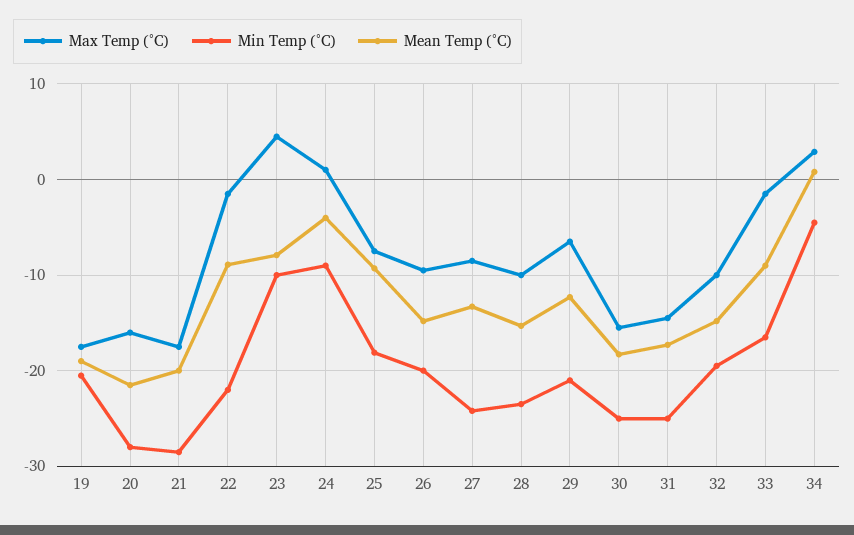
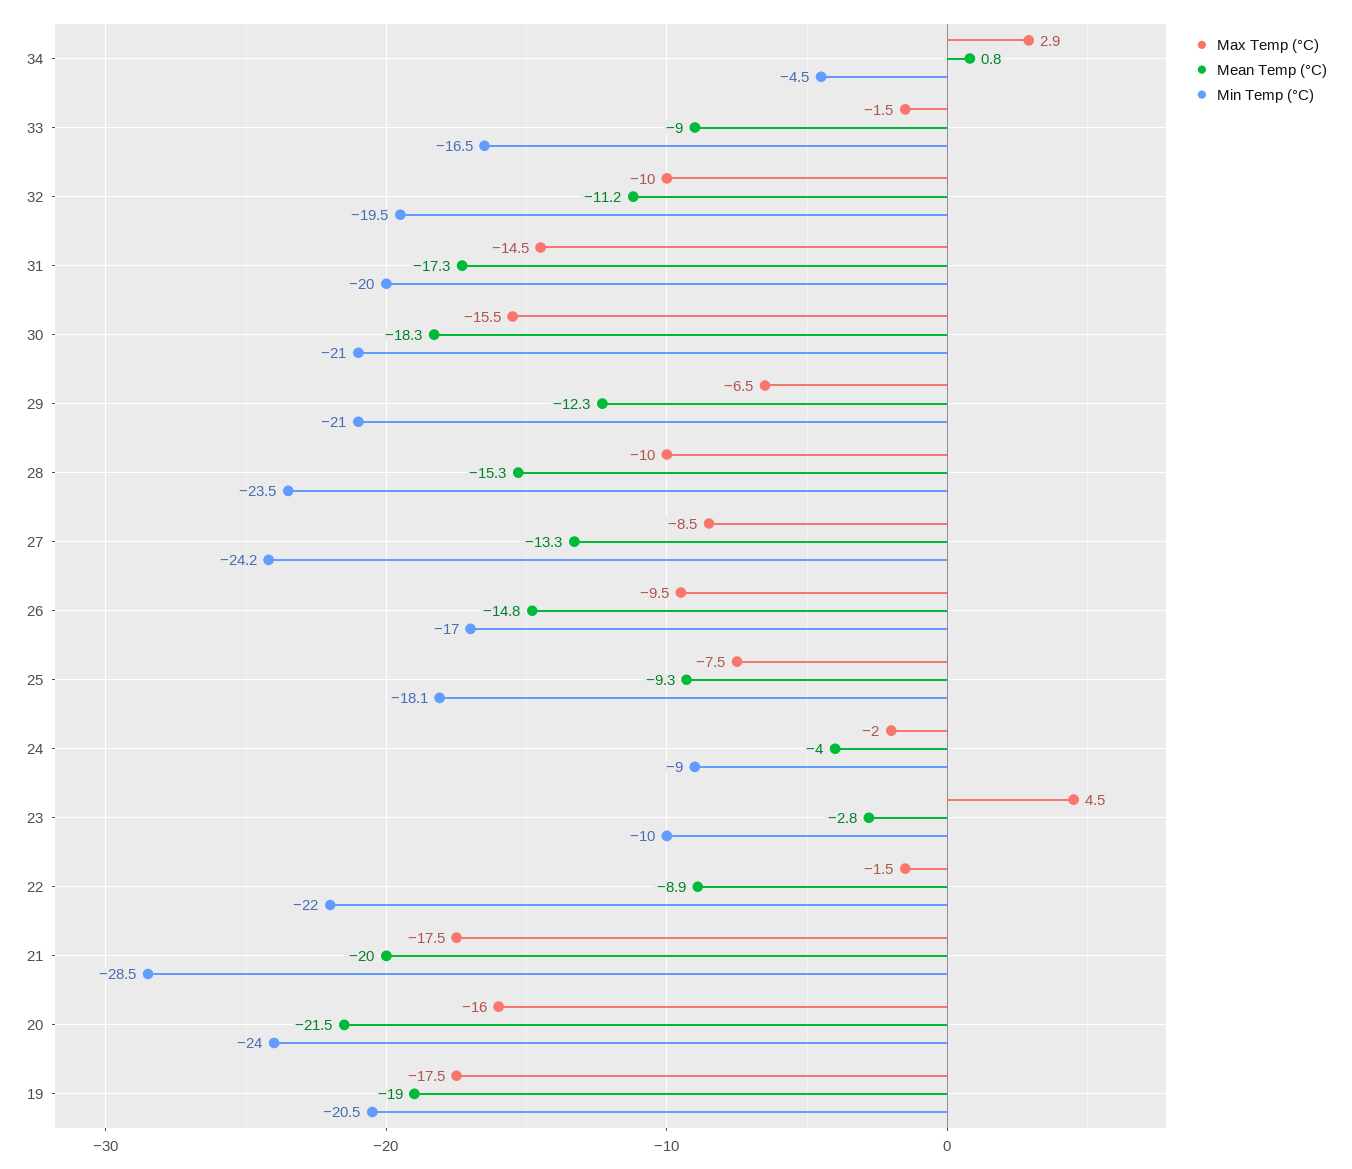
Min Temp (°C), 20: -28 -> -24
Mean Temp (°C), 23: -8 -> -2.8
Max Temp (°C), 24: 1 -> -2
Min Temp (°C), 26: -20 -> -17
Min Temp (°C), 30: -25 -> -21
Min Temp (°C), 31: -25 -> -20
Mean Temp (°C), 32: -15 -> -11.2

